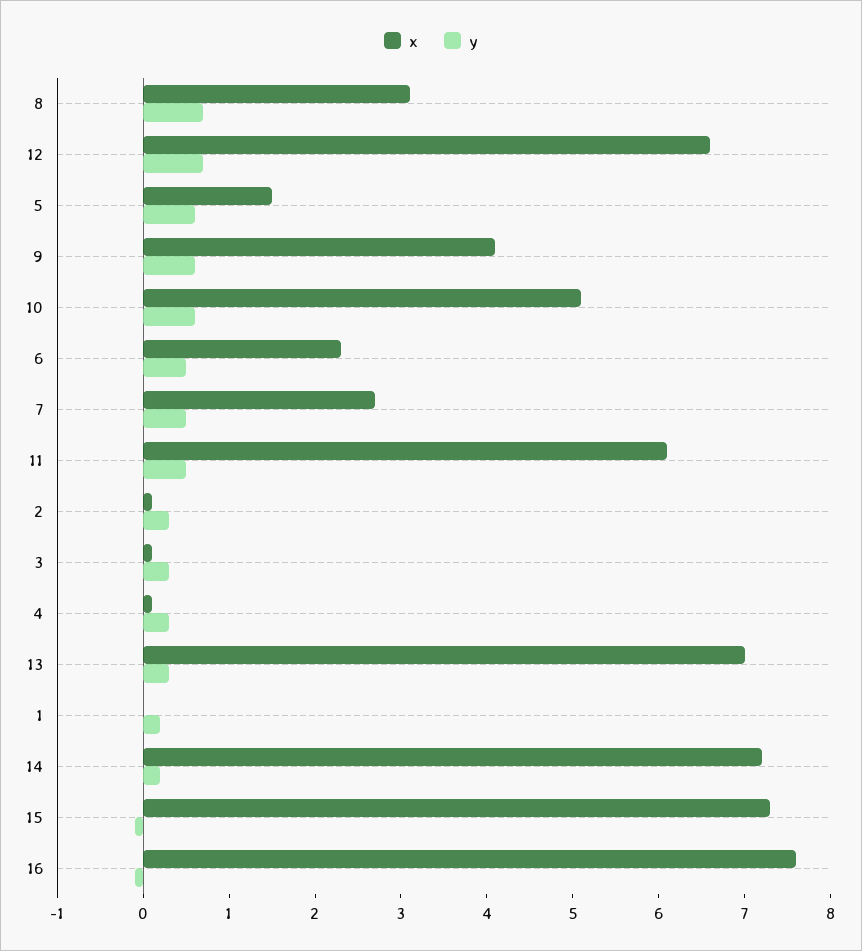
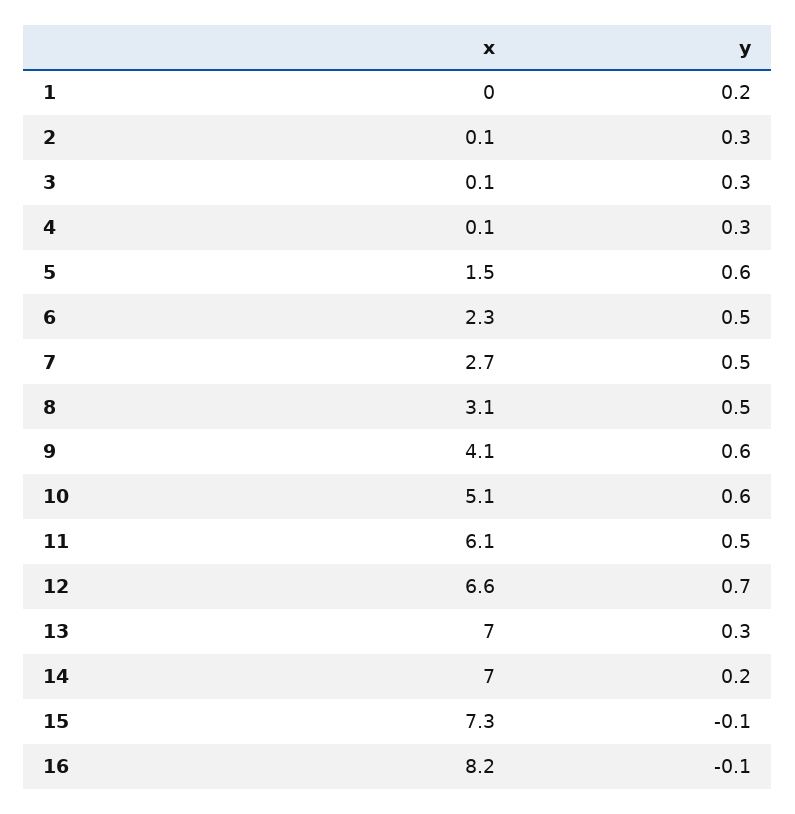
y, 8: 0.7 -> 0.5
x, 14: 7.2 -> 7
x, 16: 7.6 -> 8.2

